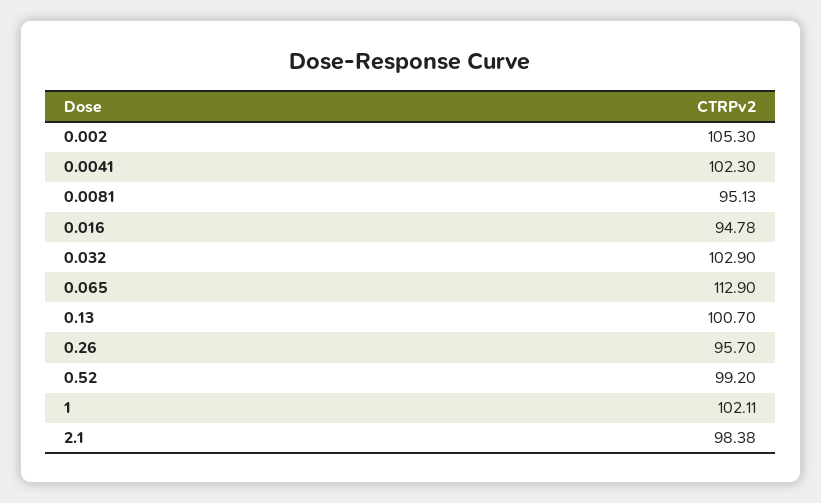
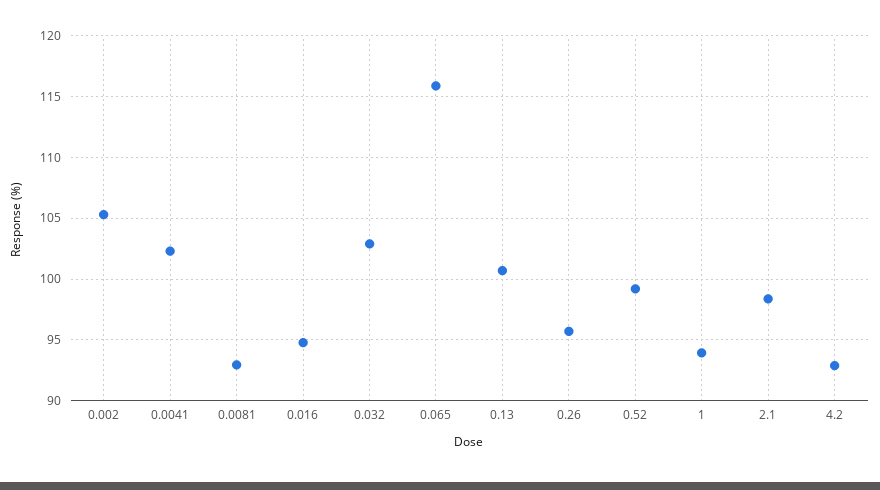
0.0081: 95.13 -> 93
0.065: 112.9 -> 116
1: 102.11 -> 94
4.2: none -> 93

